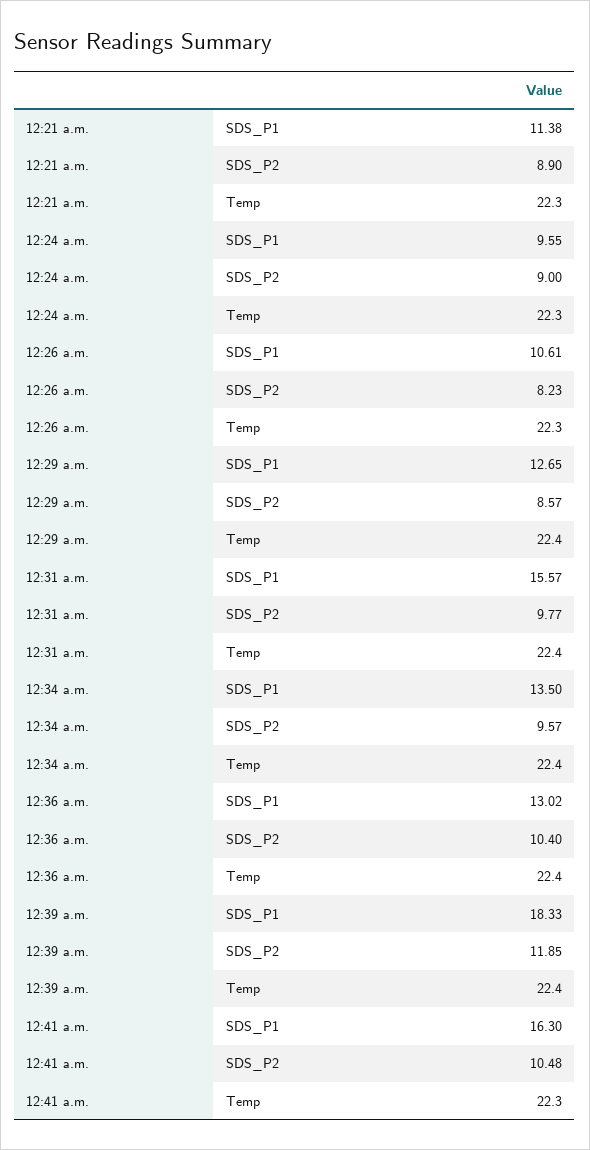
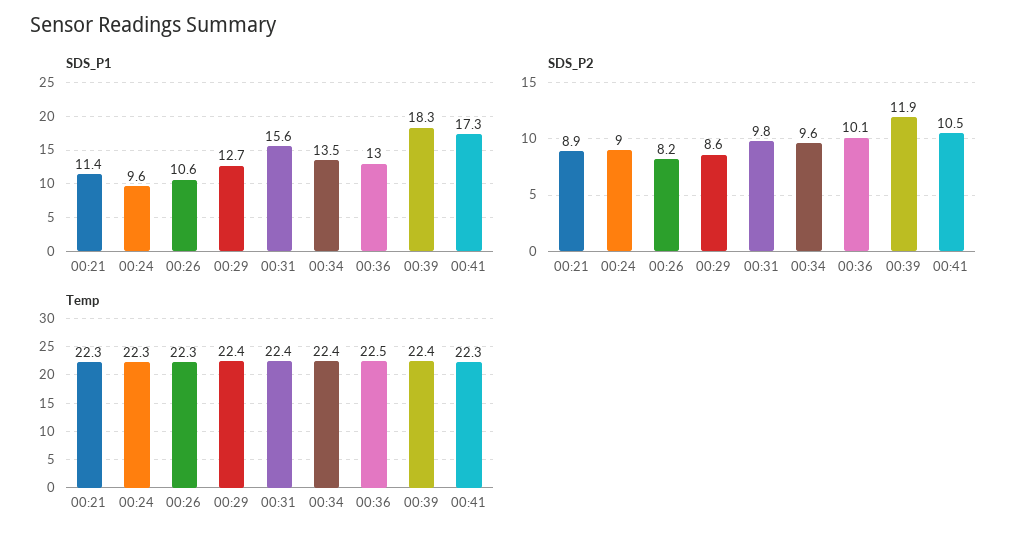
SDS_P2, 12:36 a.m.: 10.4 -> 10.1
Temp, 12:36 a.m.: 22.4 -> 22.5
SDS_P1, 12:41 a.m.: 16.3 -> 17.3

